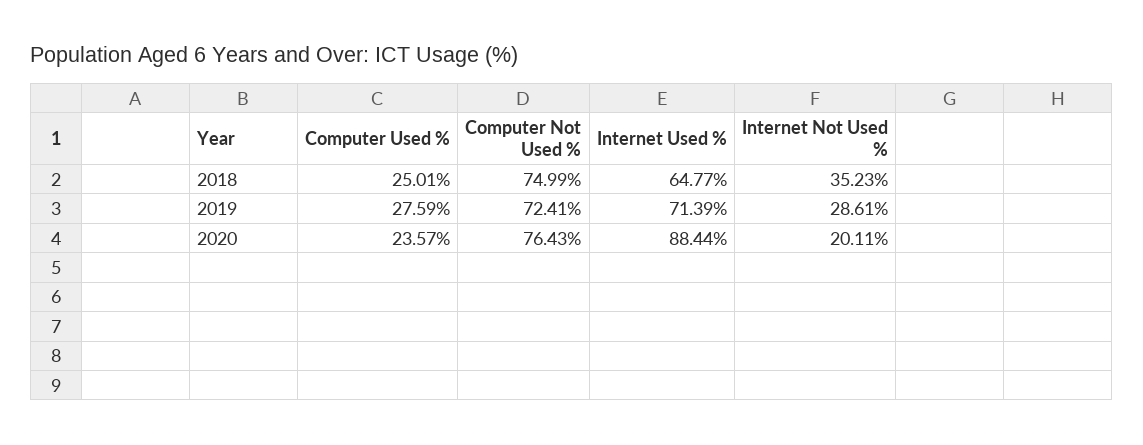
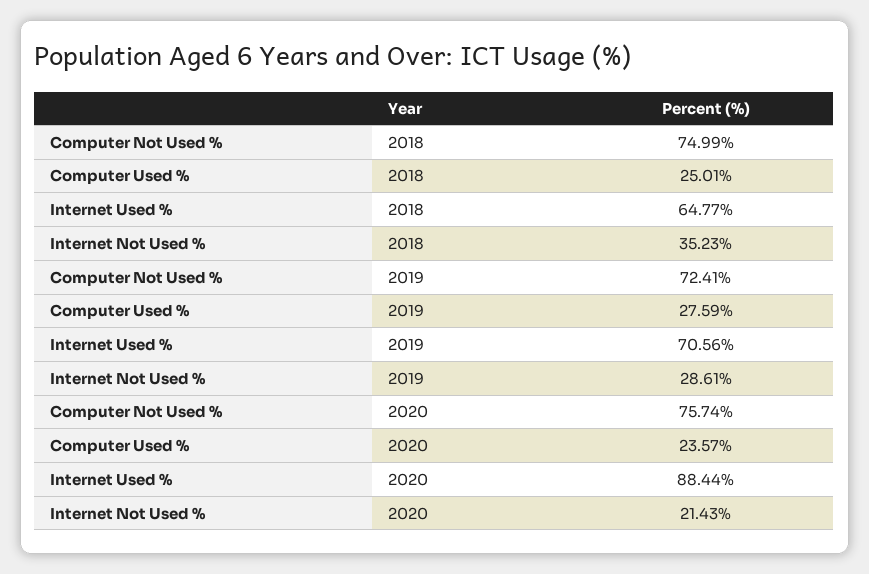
Internet Used %, 2019: 71.39 -> 70.56
Computer Not Used %, 2020: 76.43 -> 75.74
Internet Not Used %, 2020: 20.11 -> 21.43

